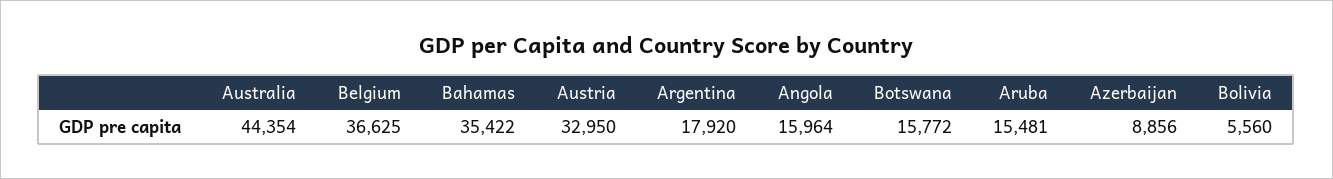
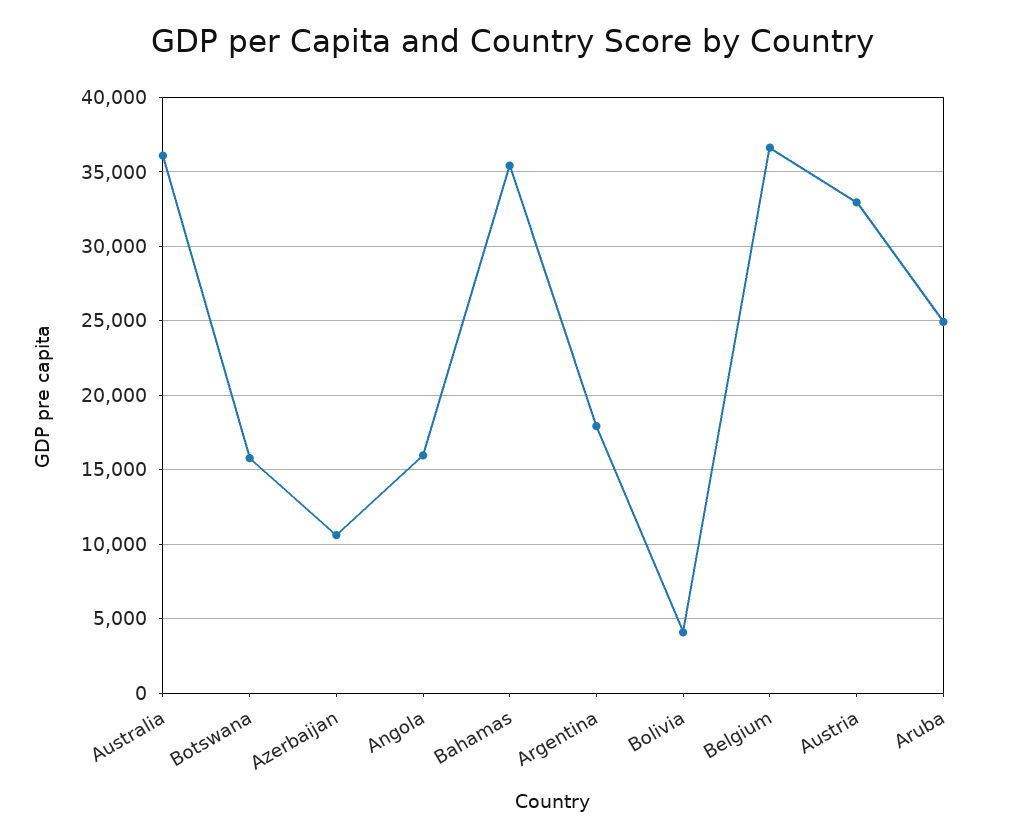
Australia: 44354 -> 36000
Aruba: 15481 -> 25000
Azerbaijan: 8856 -> 10500
Bolivia: 5560 -> 4000

